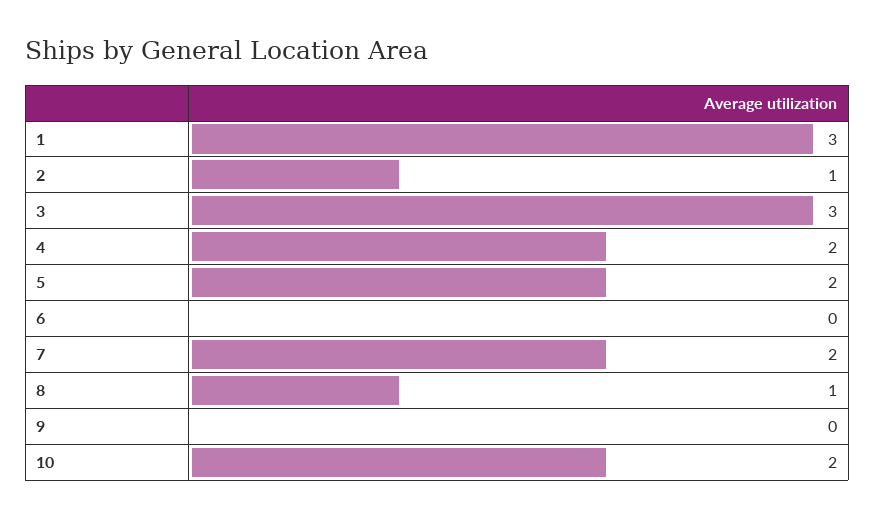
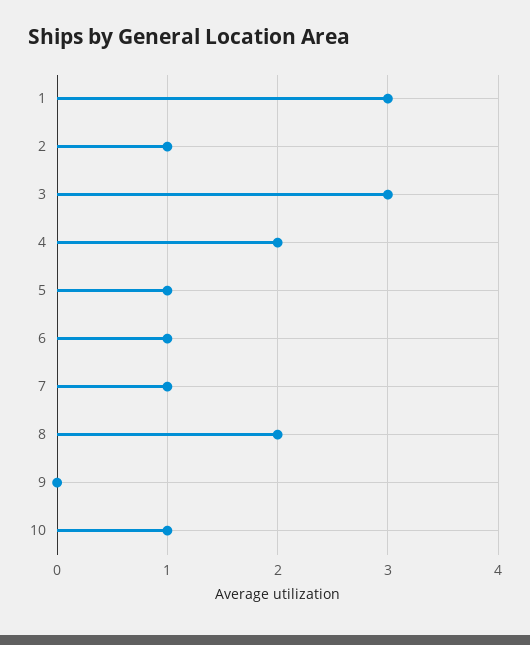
5: 2 -> 1
6: 0 -> 1
7: 2 -> 1
8: 1 -> 2
10: 2 -> 1

